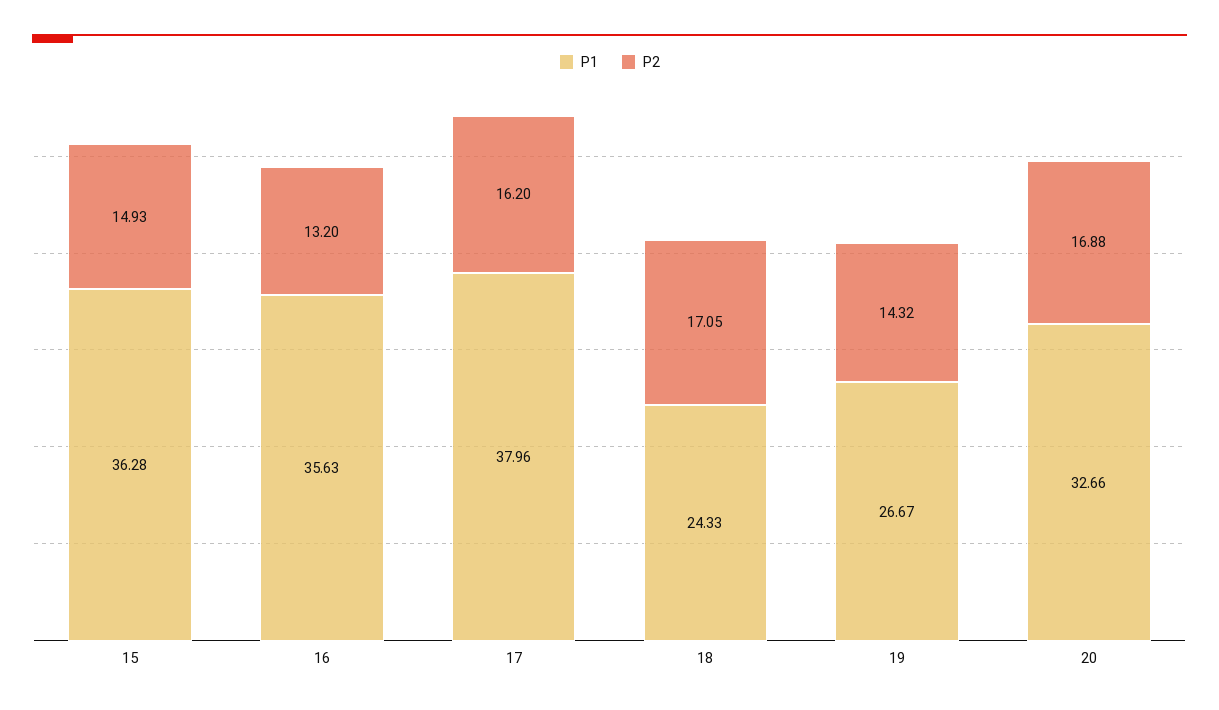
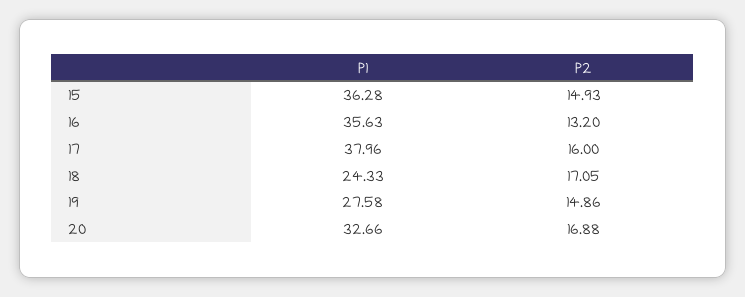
P2, 17: 16.2 -> 16
P1, 19: 26.67 -> 27.58
P2, 19: 14.32 -> 14.86

